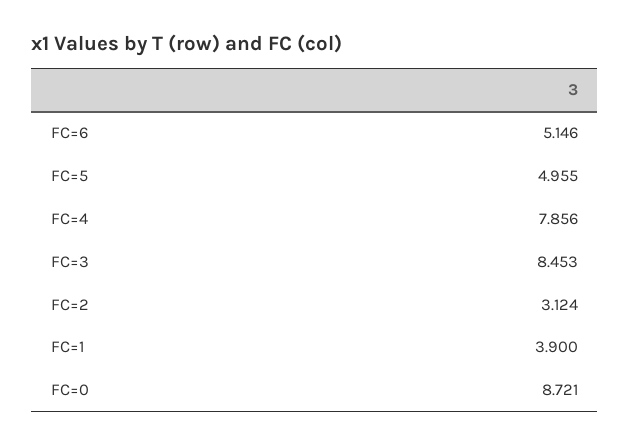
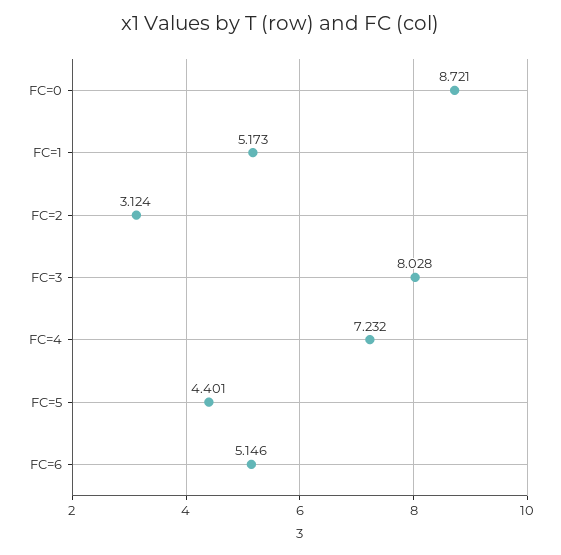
FC=5: 4.955 -> 4.401
FC=4: 7.856 -> 7.232
FC=3: 8.453 -> 8.028
FC=1: 3.9 -> 5.173

